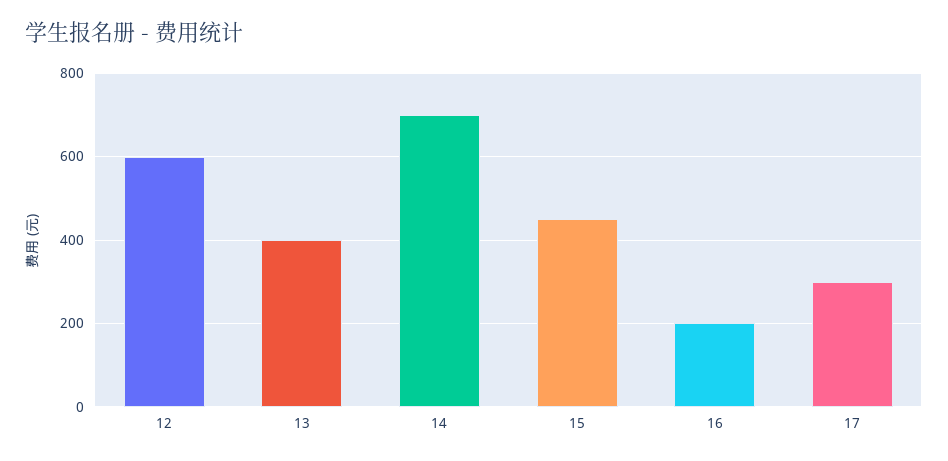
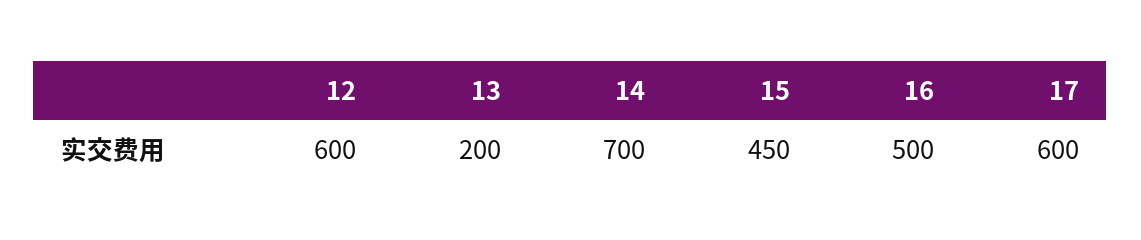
13: 400 -> 200
16: 200 -> 500
17: 300 -> 600

